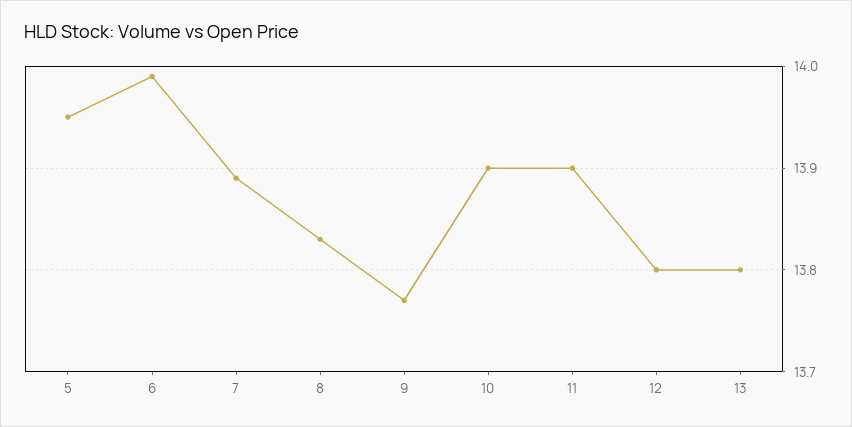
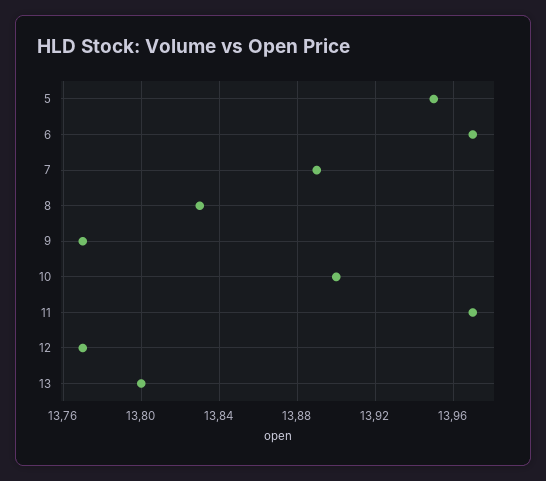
6: 13.99 -> 13.97
11: 13.9 -> 13.97
12: 13.8 -> 13.77

